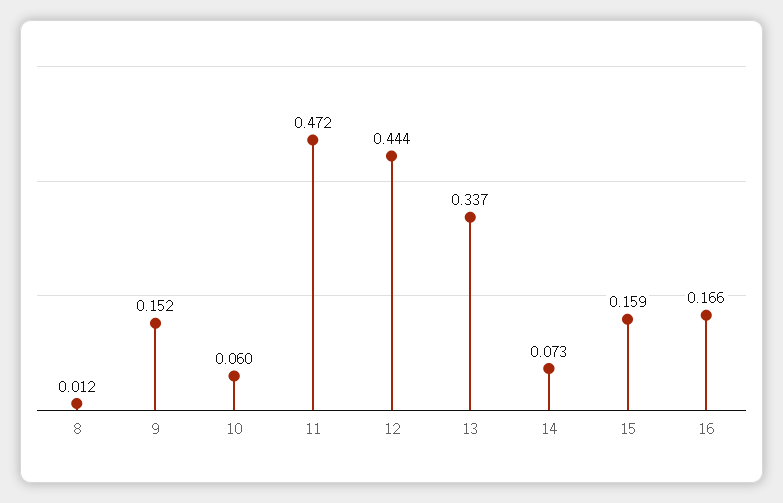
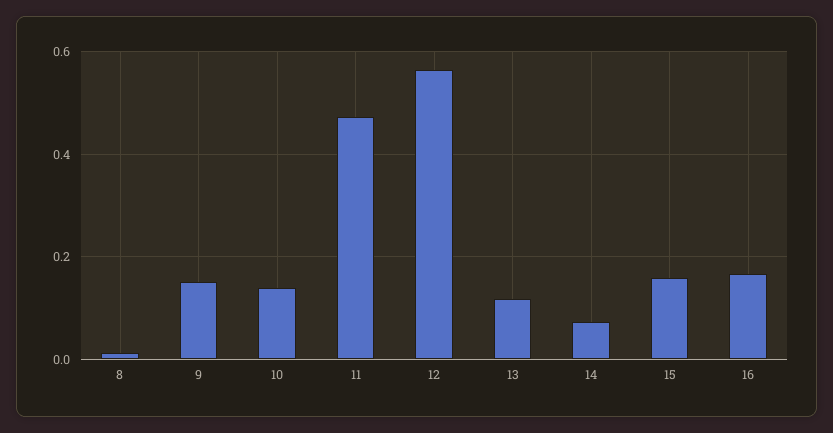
10: 0.06 -> 0.14
12: 0.444 -> 0.56
13: 0.337 -> 0.12

